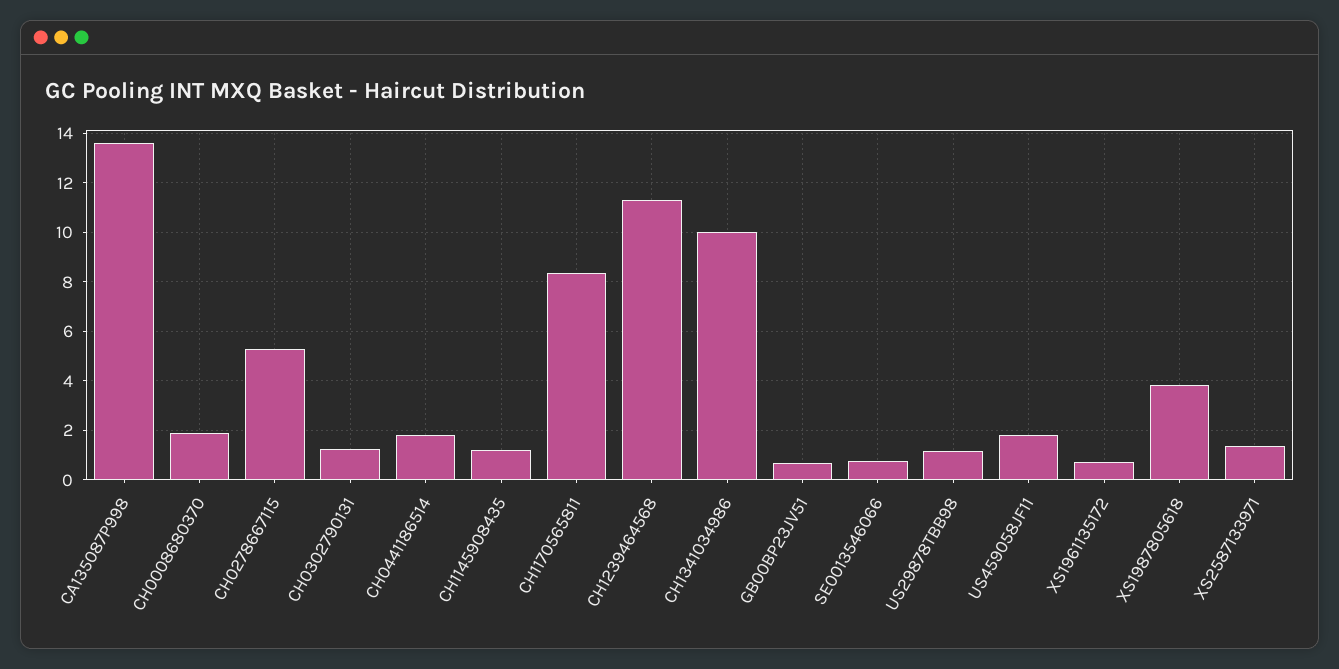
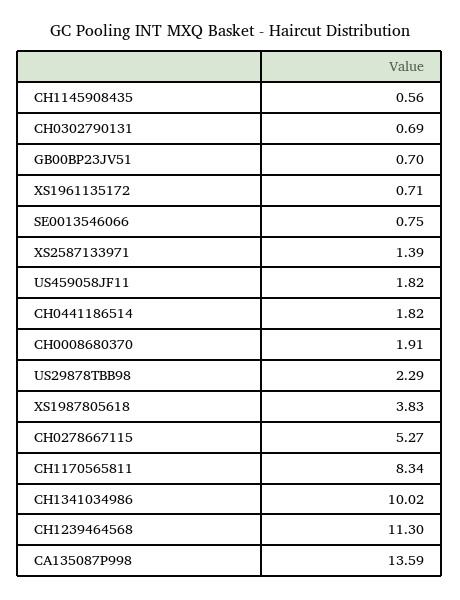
CH0302790131: 1.25 -> 0.69
CH1145908435: 1.25 -> 0.56
US29878TBB98: 1.25 -> 2.29

